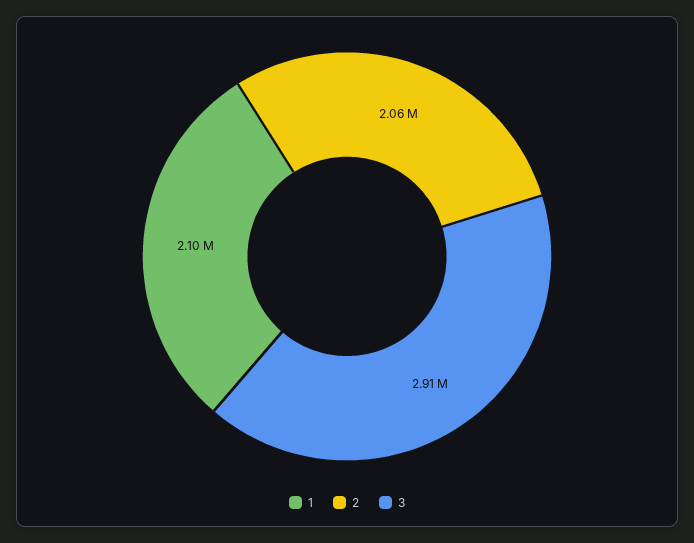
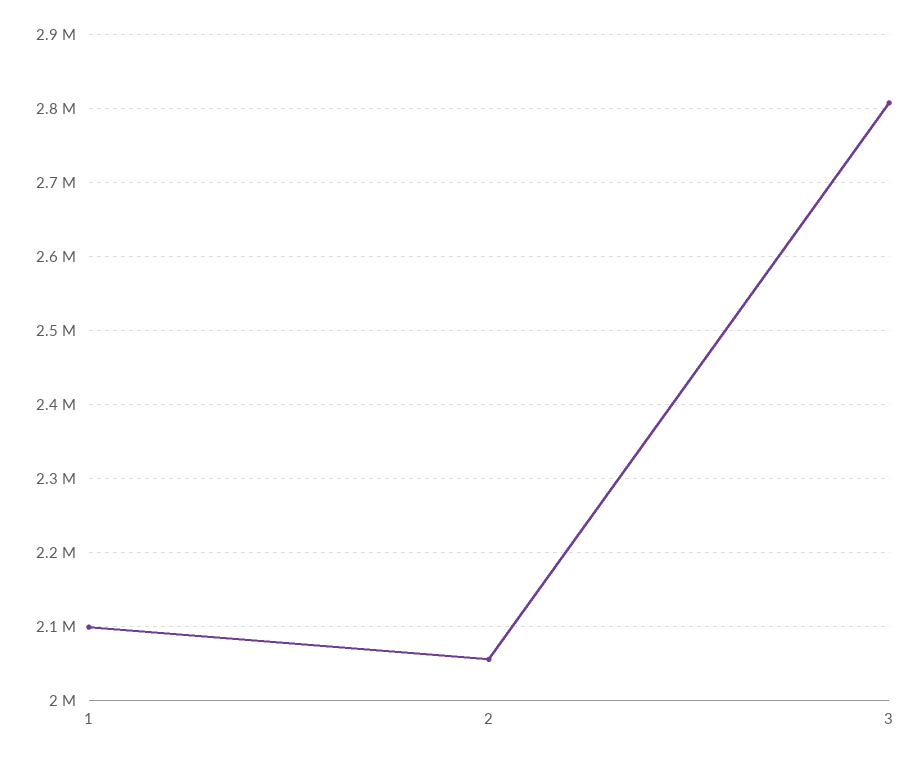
3: 2910000 -> 2810000

